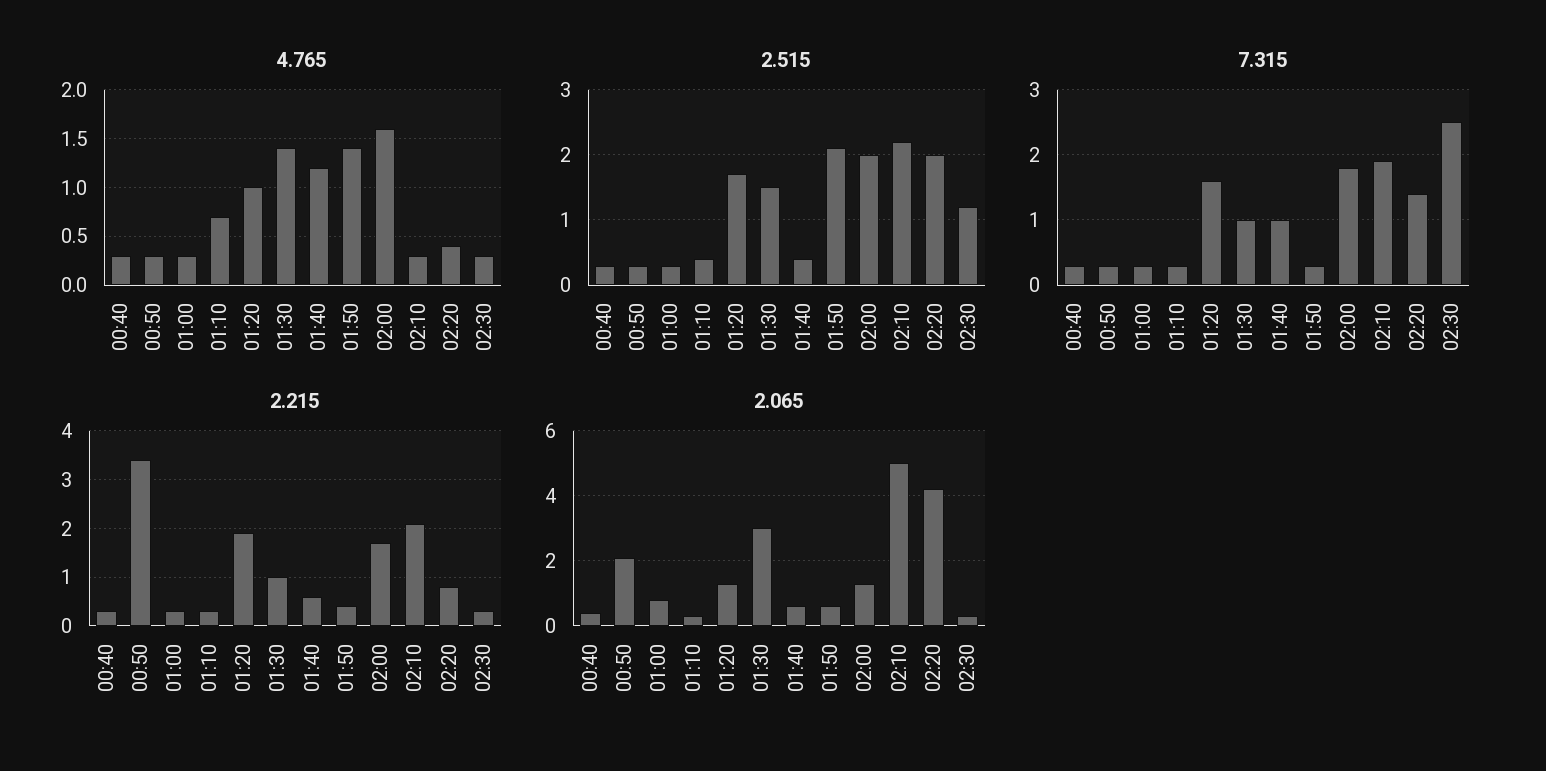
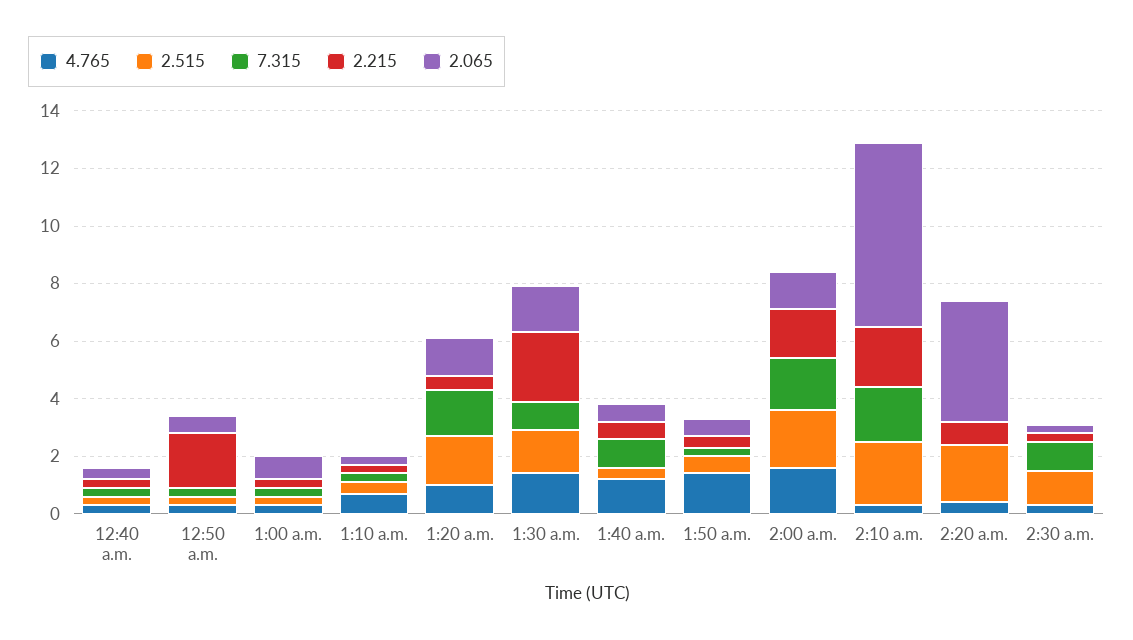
2.515, 01:50: 2.1 -> 0.5
7.315, 02:20: 1.4 -> 0
7.315, 02:30: 2.5 -> 1
2.215, 00:50: 3.5 -> 2
2.215, 01:20: 2 -> 0.5
2.215, 01:30: 1 -> 2.5
2.065, 00:50: 2 -> 0.5
2.065, 01:30: 3 -> 1.5
2.065, 02:10: 5 -> 6.5

